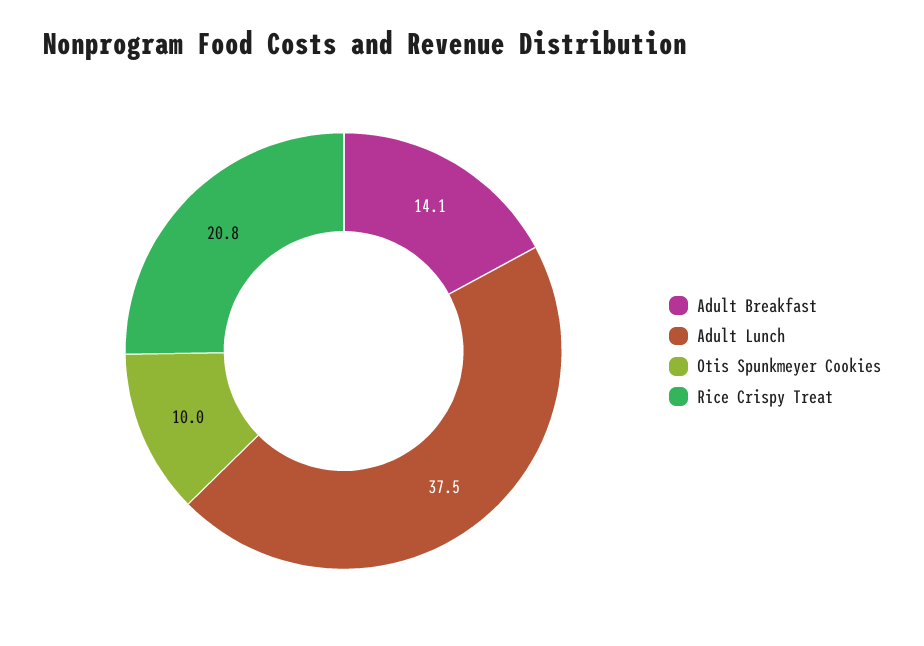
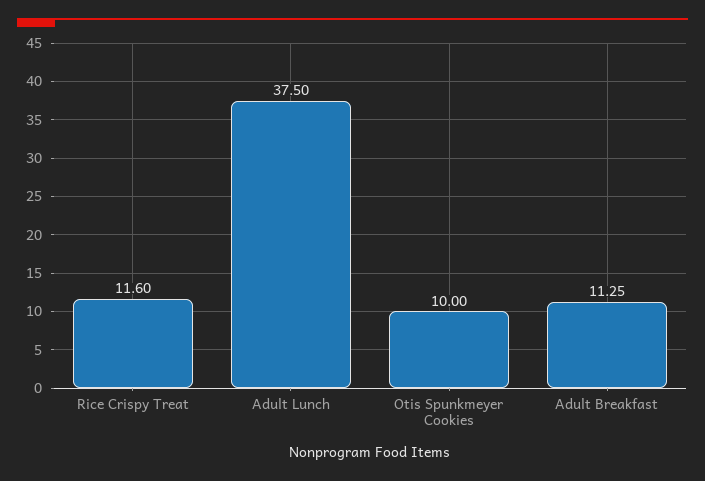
Adult Breakfast: 14.1 -> 11.25
Rice Crispy Treat: 20.8 -> 11.6

